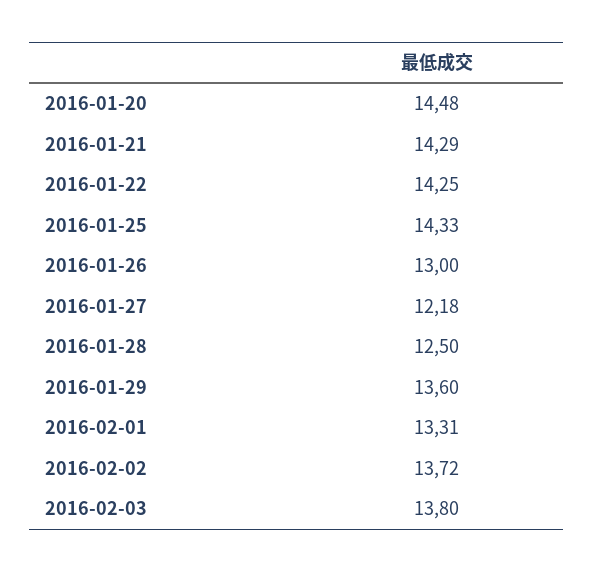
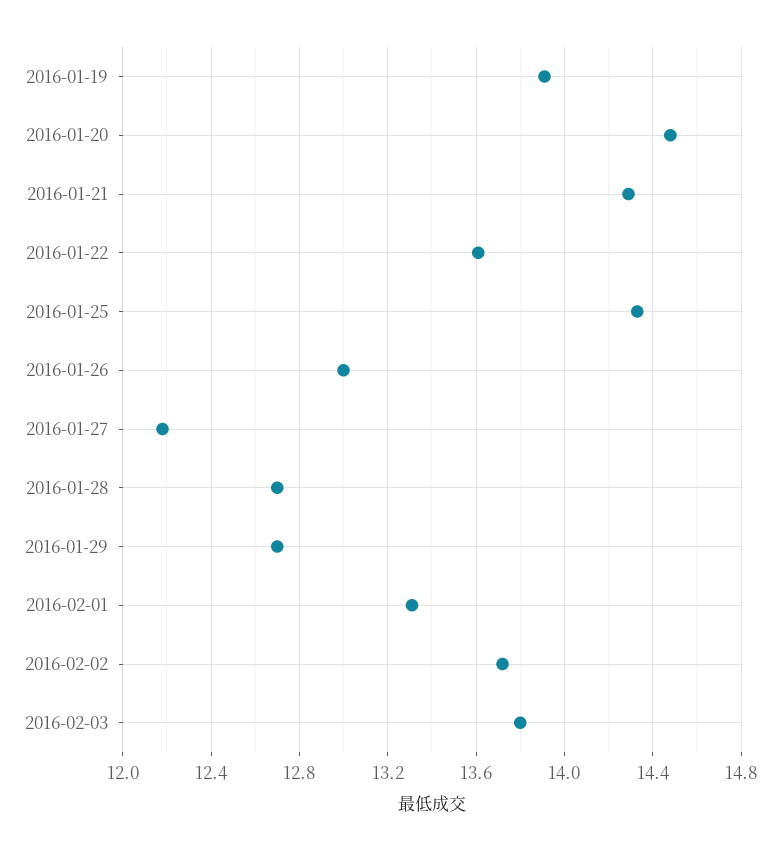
2016-01-22: 14.25 -> 13.6
2016-01-28: 12.5 -> 12.7
2016-01-29: 13.6 -> 12.7
2016-01-19: none -> 13.9

